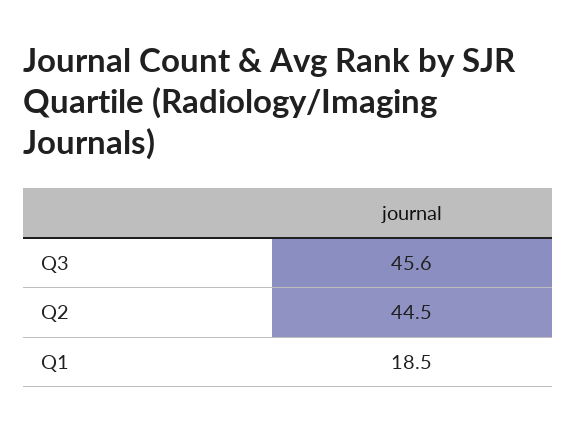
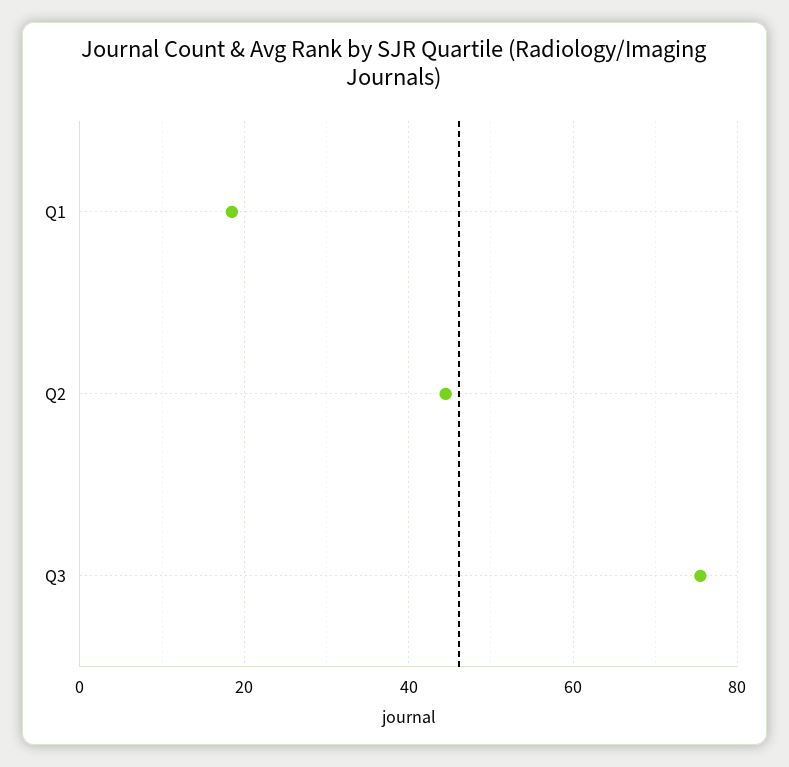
Q3: 45.6 -> 76

